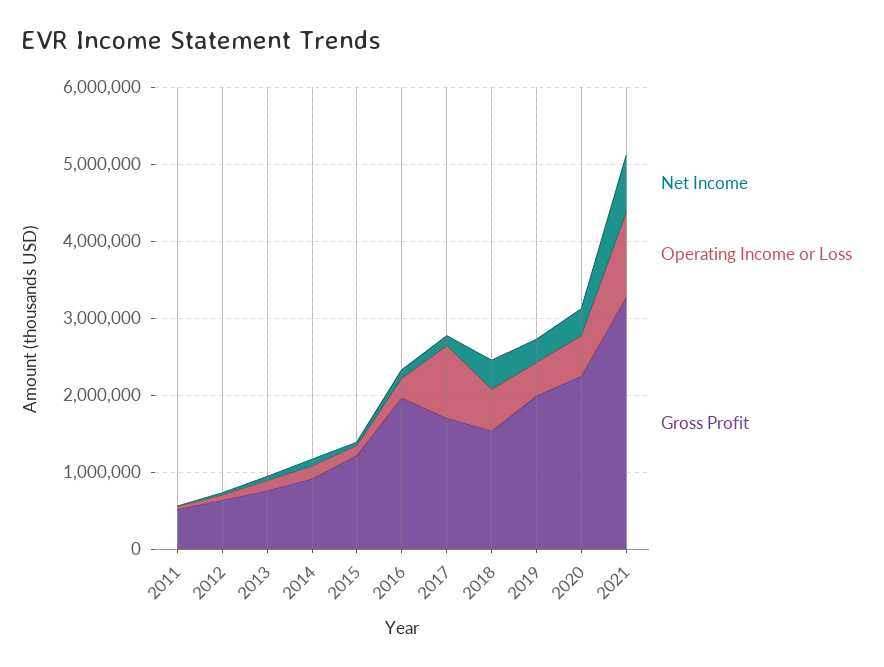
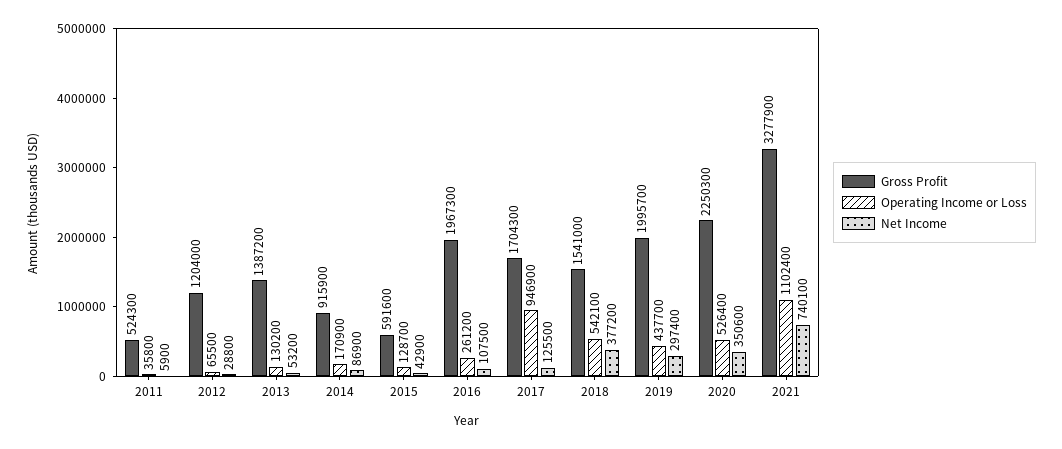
Gross Profit, 2012: 600000 -> 1204000
Gross Profit, 2013: 800000 -> 1387200
Gross Profit, 2015: 1200000 -> 591600

